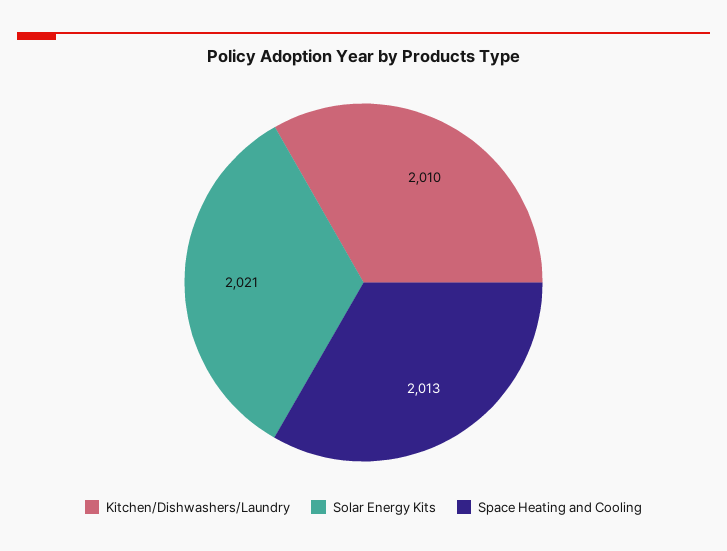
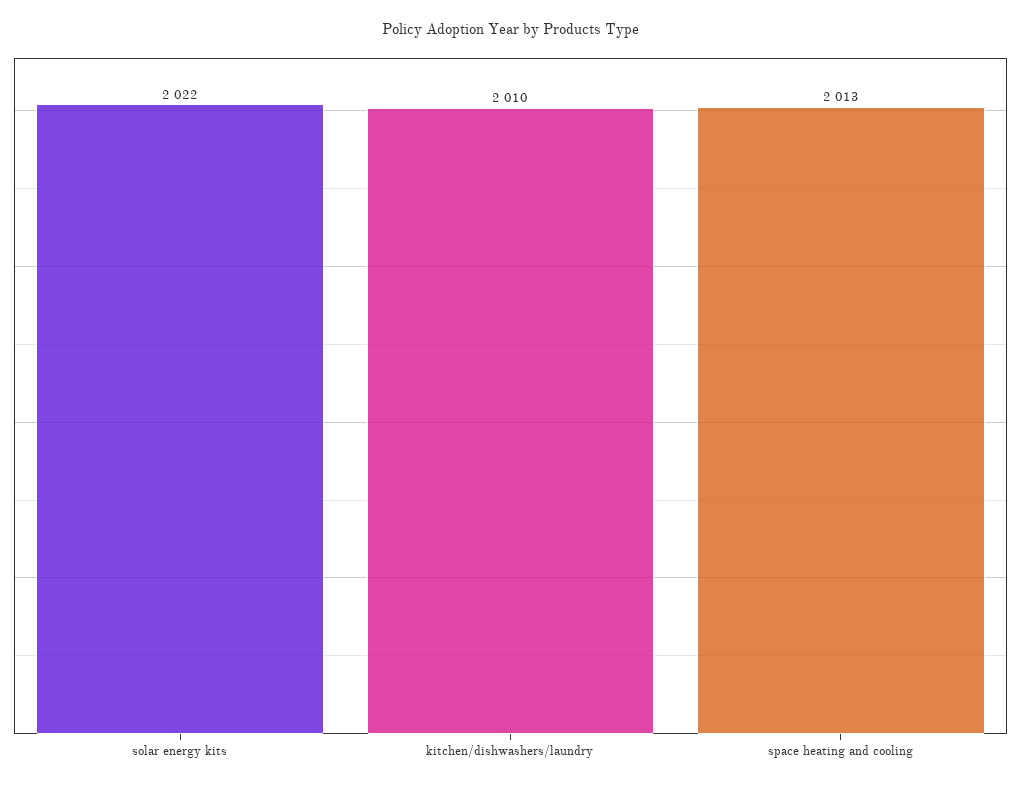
Solar Energy Kits: 2021 -> 2022

